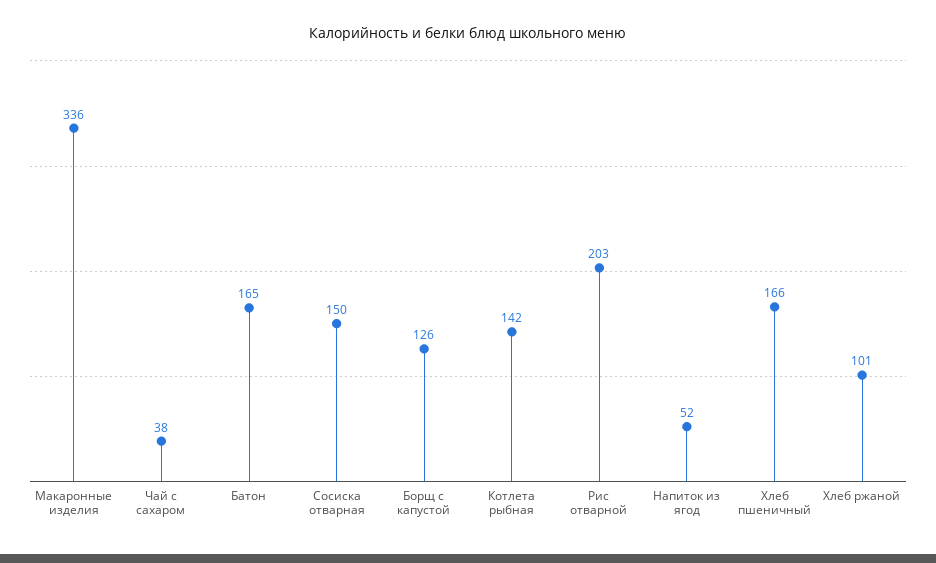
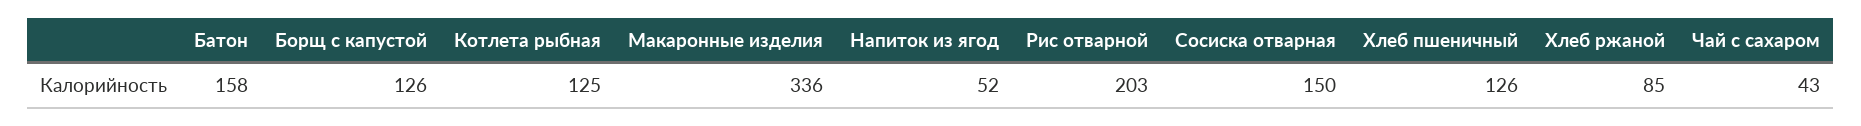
Чай с сахаром: 38 -> 43
Батон: 165 -> 158
Котлета рыбная: 142 -> 125
Хлеб пшеничный: 166 -> 126
Хлеб ржаной: 101 -> 85

